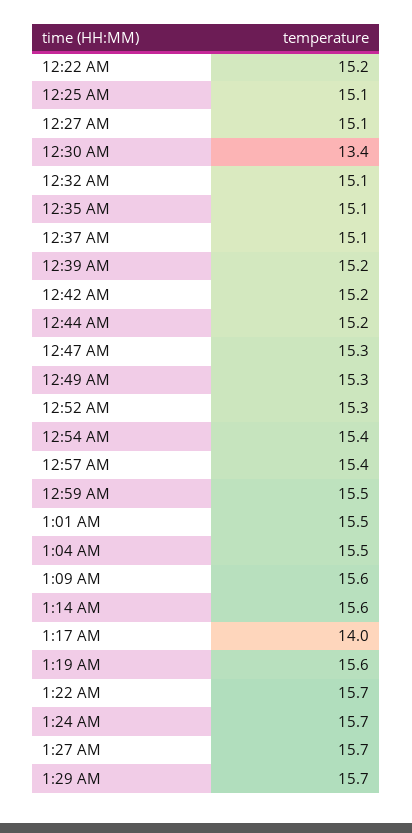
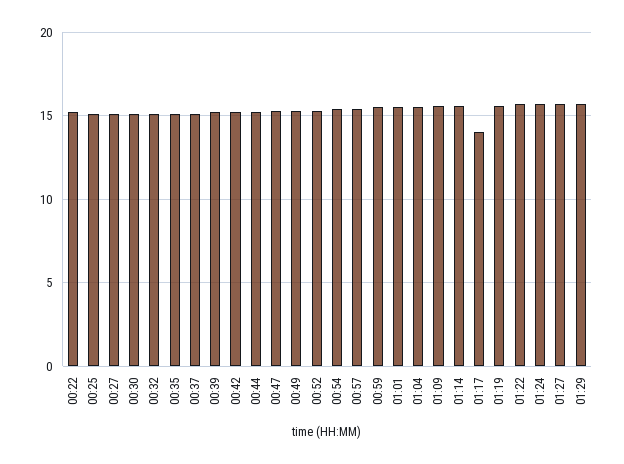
12:30 AM: 13.4 -> 15

